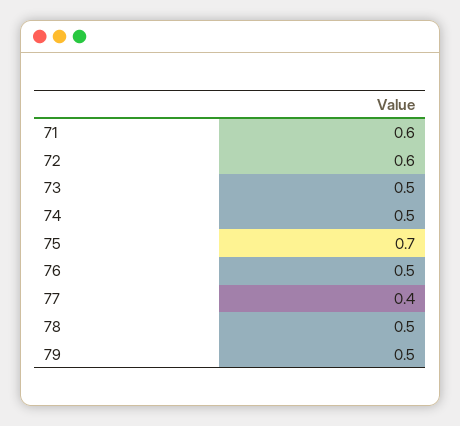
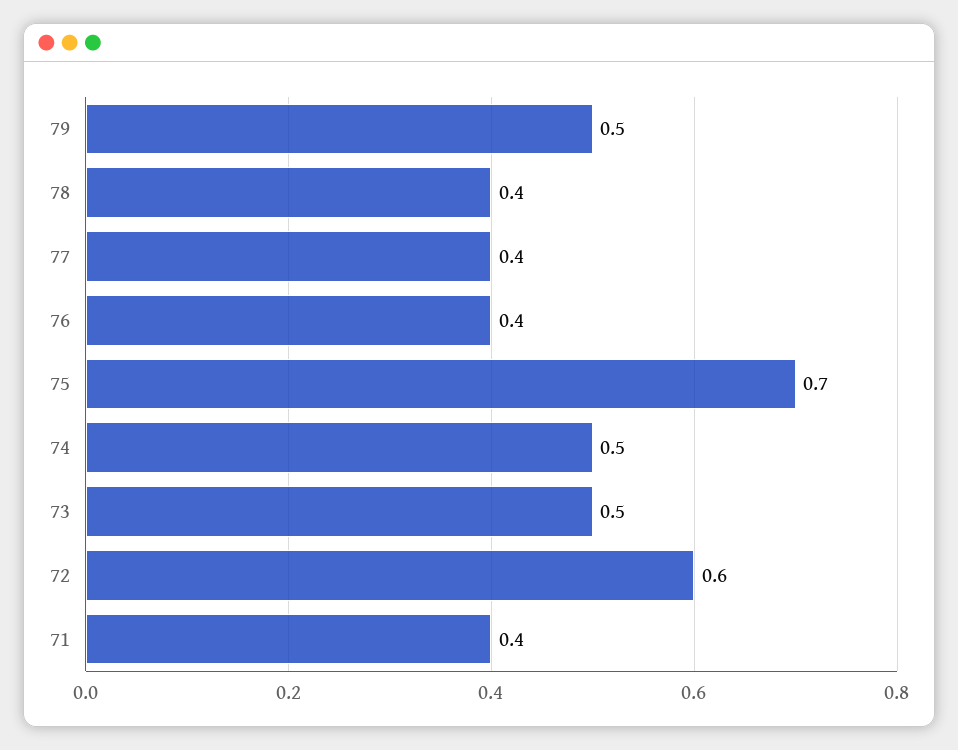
71: 0.6 -> 0.4
76: 0.5 -> 0.4
78: 0.5 -> 0.4

